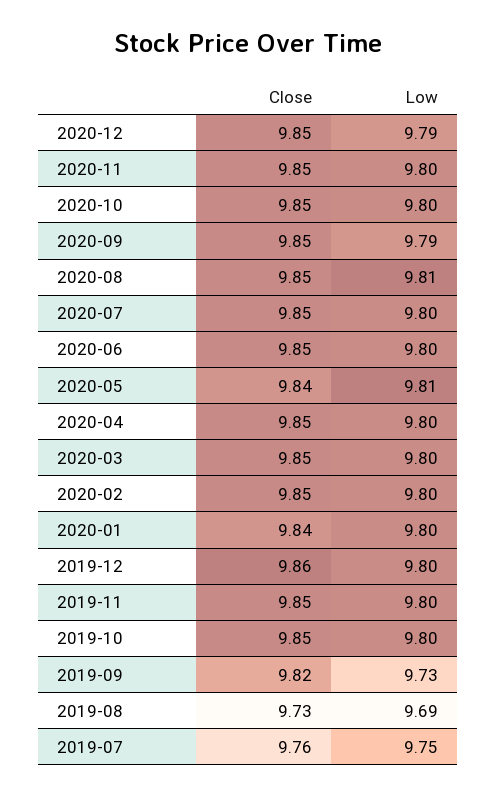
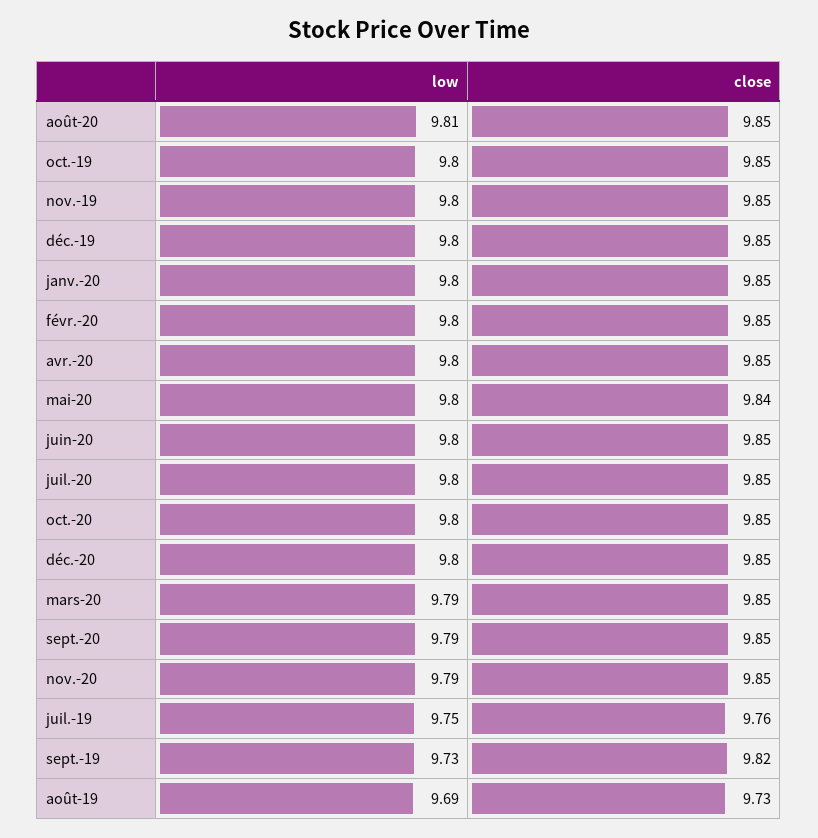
Low, 2020-12: 9.79 -> 9.8
Low, 2020-11: 9.8 -> 9.79
Low, 2020-05: 9.81 -> 9.8
Low, 2020-03: 9.8 -> 9.79
Close, 2020-01: 9.84 -> 9.85
Close, 2019-12: 9.86 -> 9.85

